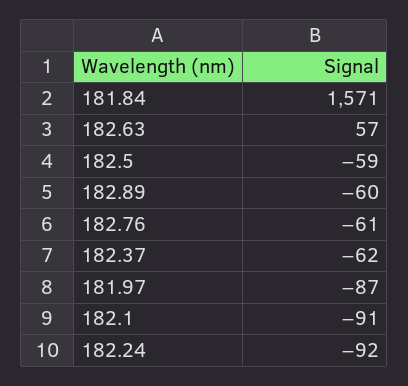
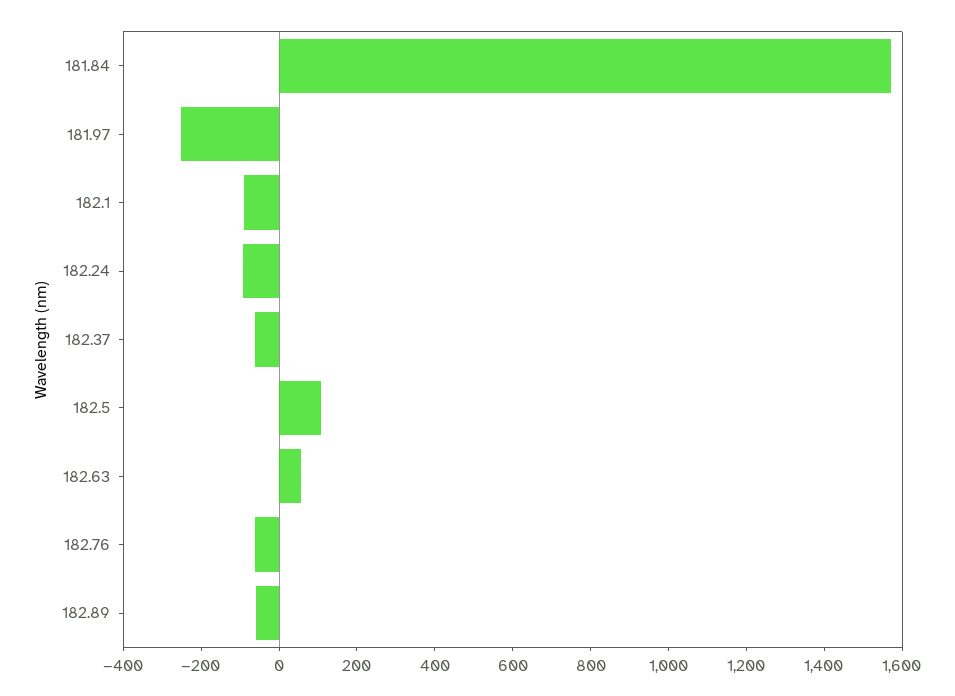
182.5: -59 -> 100
181.97: -87 -> -250

